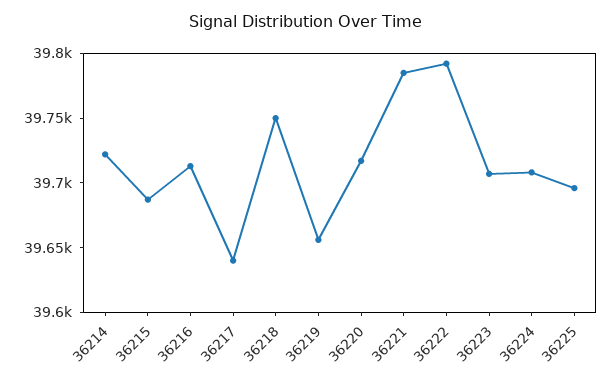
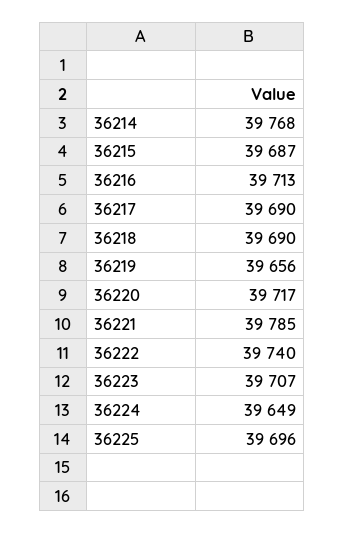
36214: 39720 -> 39768
36217: 39640 -> 39690
36218: 39750 -> 39690
36222: 39790 -> 39740
36224: 39710 -> 39649

